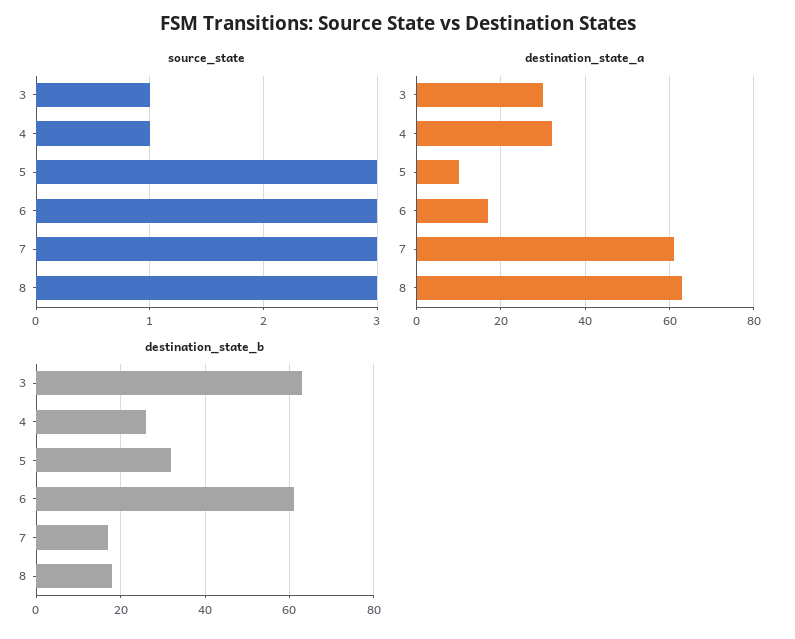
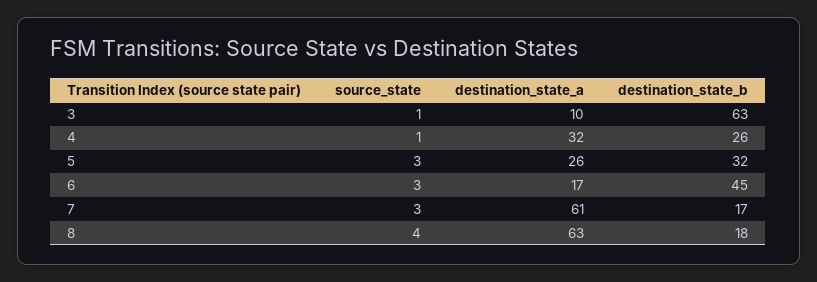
source_state, 8: 3 -> 4
destination_state_a, 3: 30 -> 10
destination_state_a, 5: 10 -> 26
destination_state_b, 6: 60 -> 45

